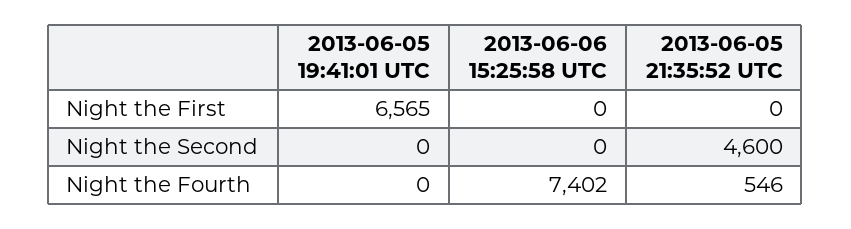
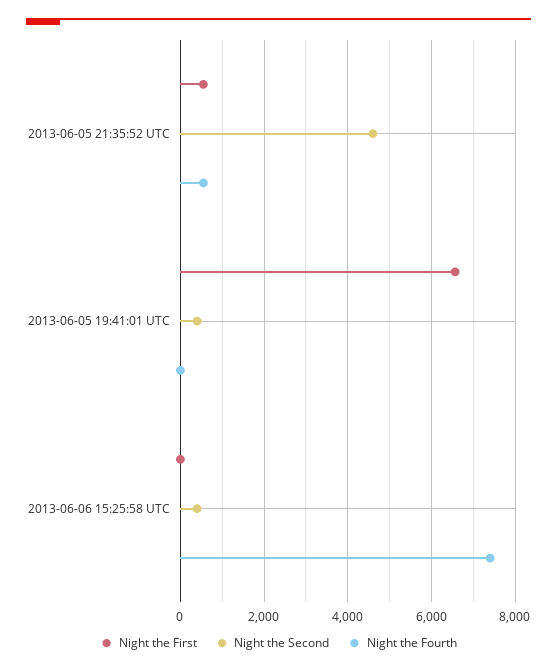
Night the First, 2013-06-05 21:35:52 UTC: 0 -> 600
Night the Second, 2013-06-05 19:41:01 UTC: 0 -> 400
Night the Second, 2013-06-06 15:25:58 UTC: 0 -> 400

